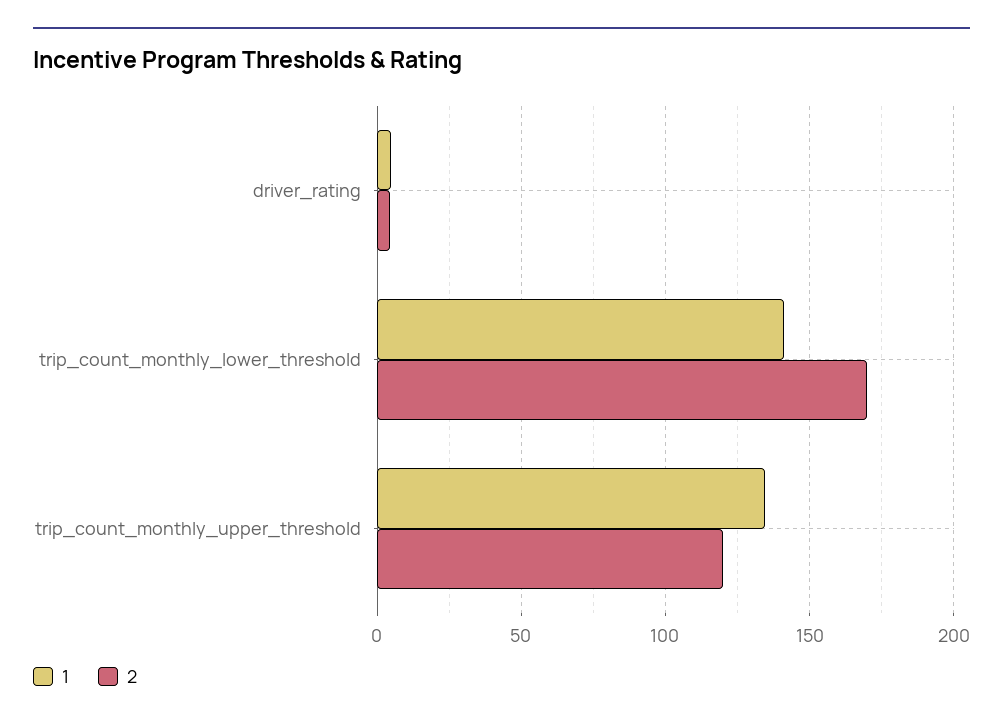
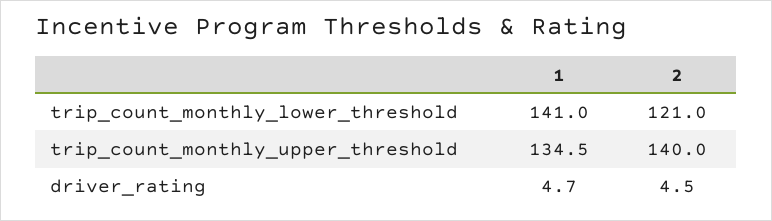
2, trip_count_monthly_lower_threshold: 170 -> 121
2, trip_count_monthly_upper_threshold: 120 -> 140

